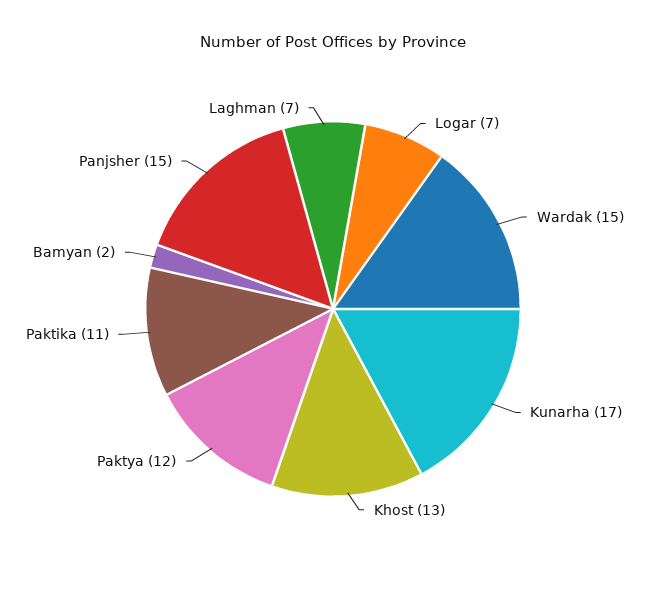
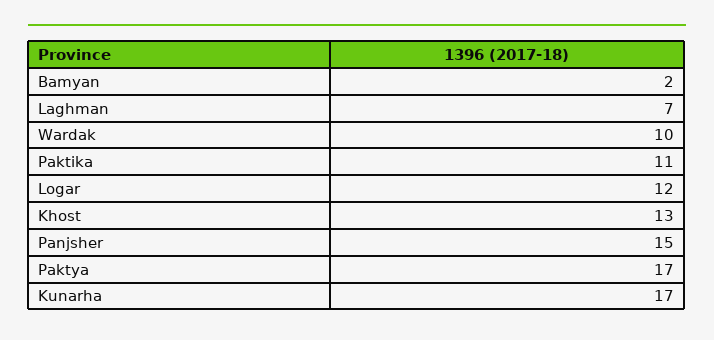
Logar: 7 -> 12
Wardak: 15 -> 10
Paktya: 12 -> 17

